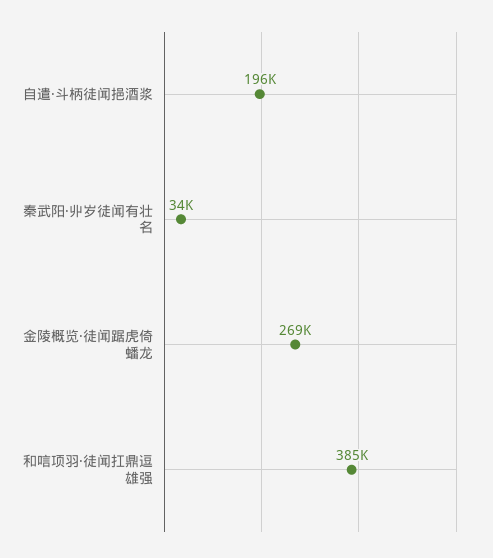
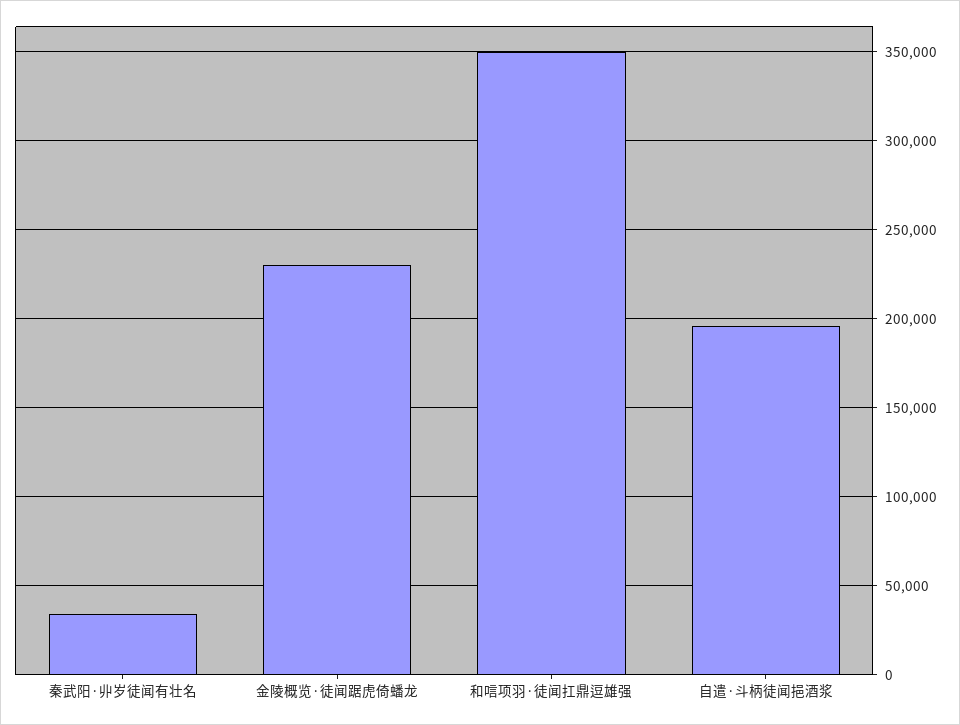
金陵概览·徒闻踞虎倚蟠龙: 269000 -> 230000
和唁项羽·徒闻扛鼎逗雄强: 385000 -> 350000

